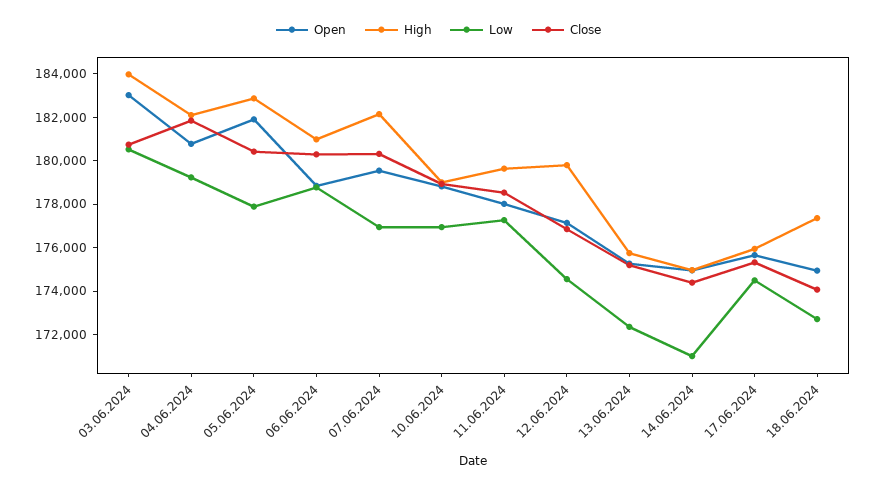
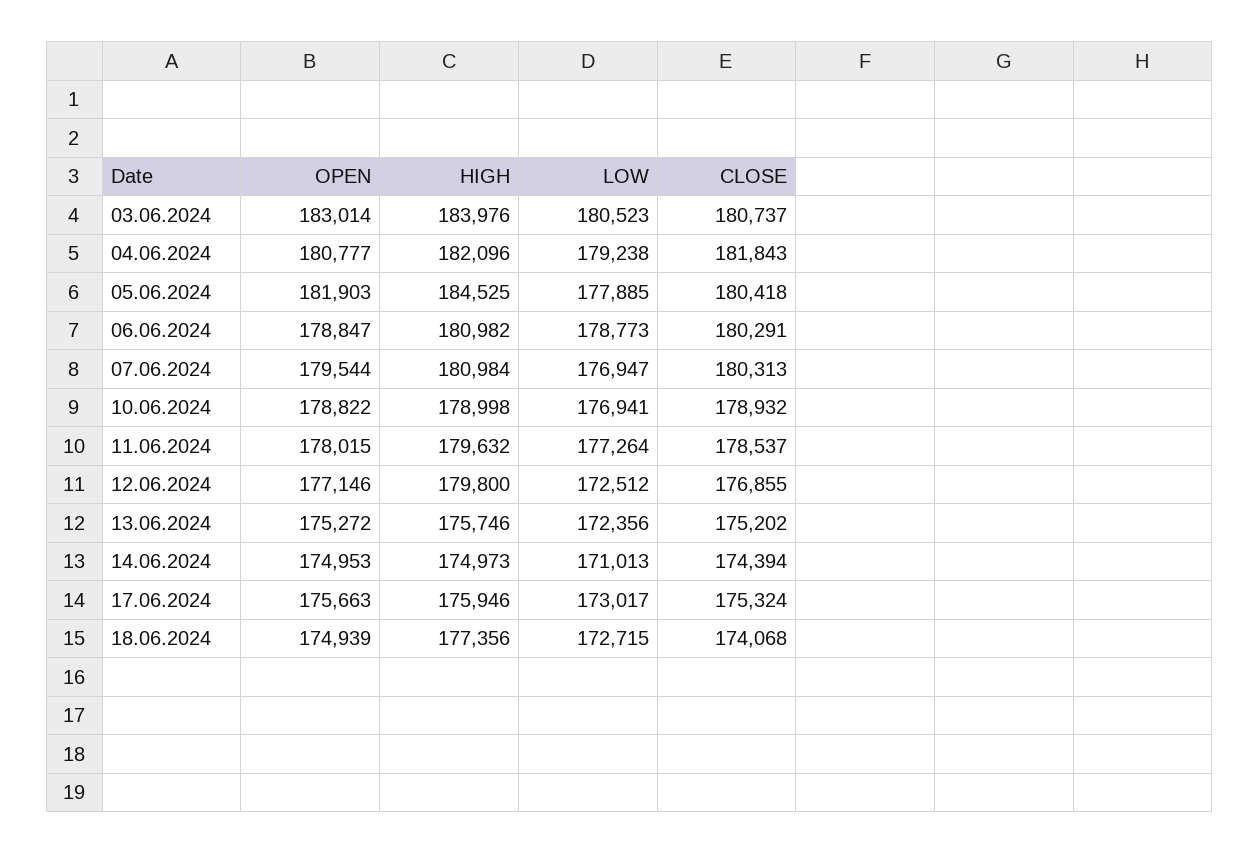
High, 05.06.2024: 183000 -> 184525
High, 07.06.2024: 182000 -> 180984
Low, 12.06.2024: 174500 -> 172512
Low, 17.06.2024: 174500 -> 173017

